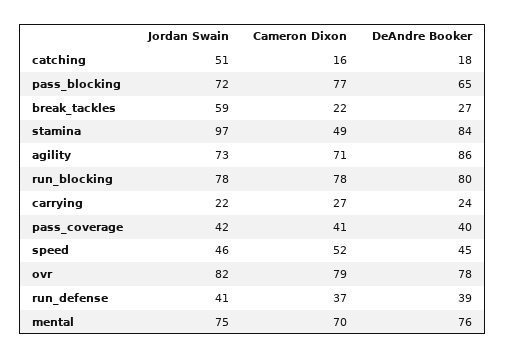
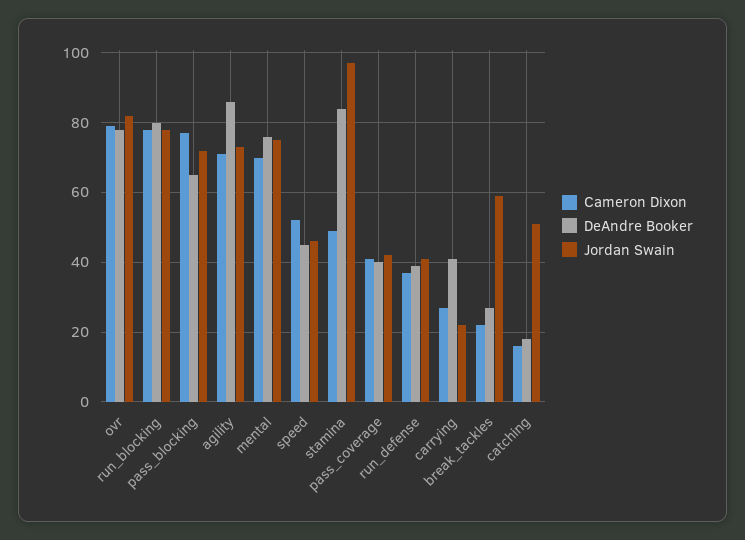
DeAndre Booker, carrying: 24 -> 40

